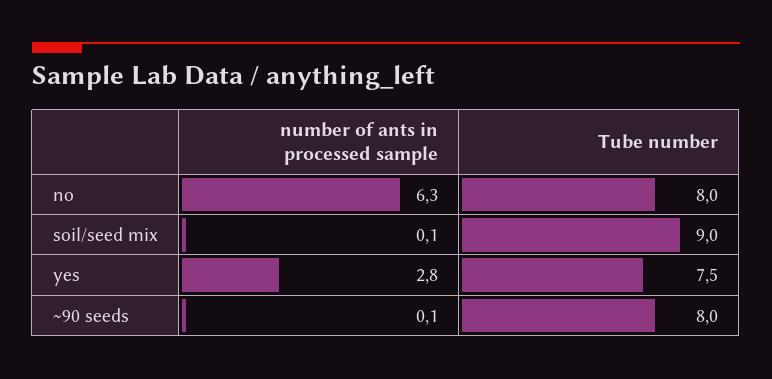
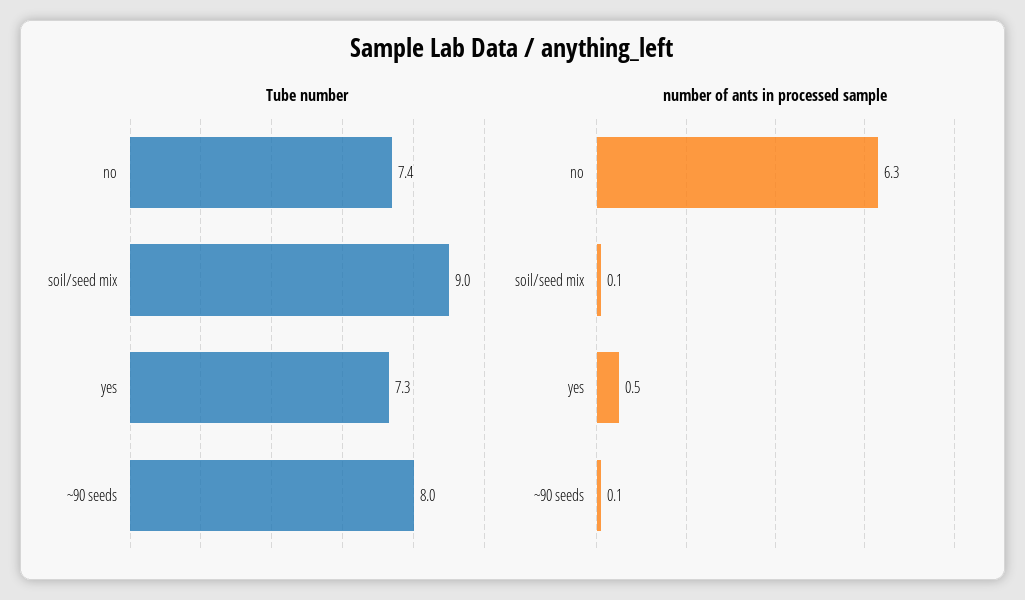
Tube number, no: 8 -> 7.4
number of ants in processed sample, yes: 2.8 -> 0.5
Tube number, yes: 7.5 -> 7.3

